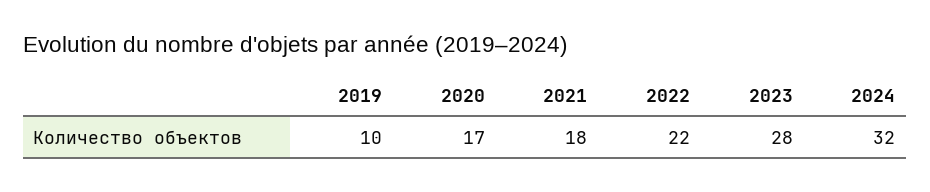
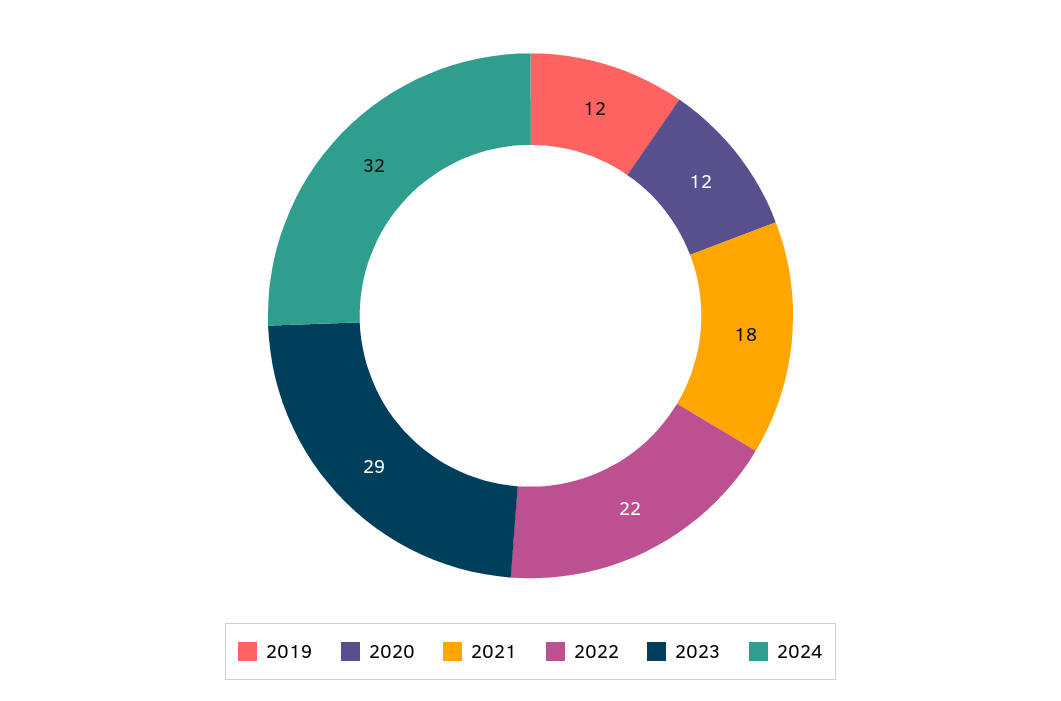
2019: 10 -> 12
2020: 17 -> 12
2023: 28 -> 29

